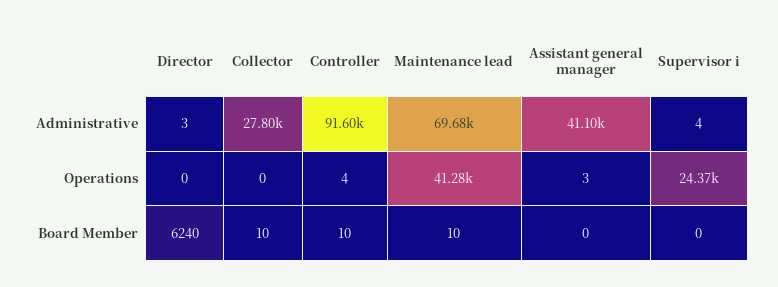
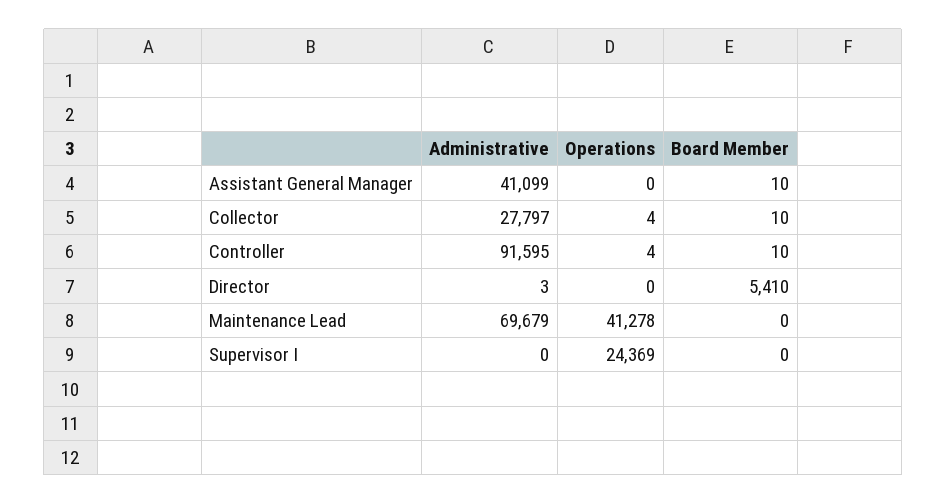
Supervisor i, Administrative: 4 -> 0
Collector, Operations: 0 -> 4
Assistant general manager, Operations: 3 -> 0
Director, Board Member: 6240 -> 5410
Maintenance lead, Board Member: 10 -> 0
Assistant general manager, Board Member: 0 -> 10

